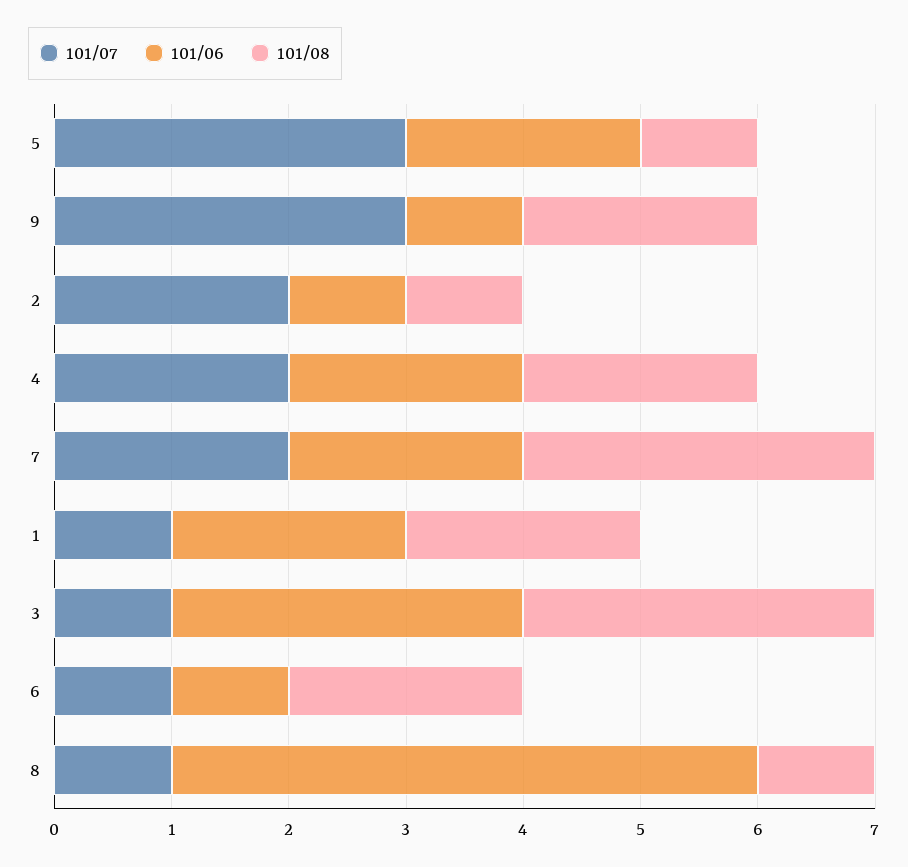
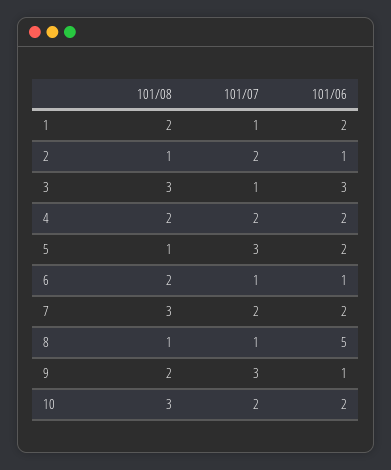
101/08, 10: none -> 3
101/07, 10: none -> 2
101/06, 10: none -> 2

